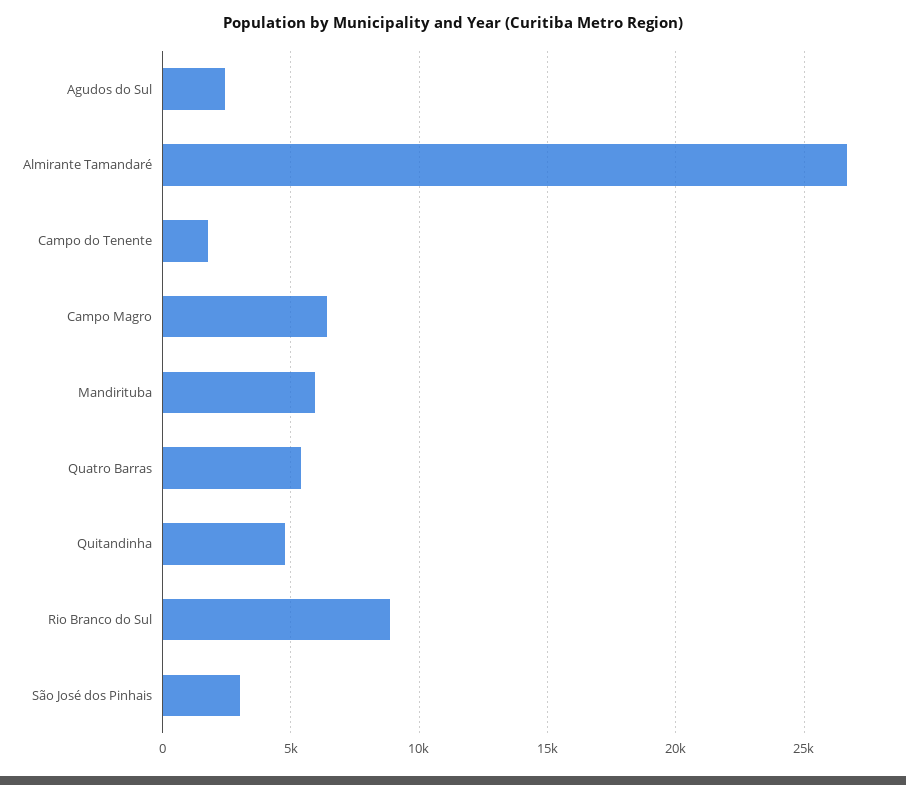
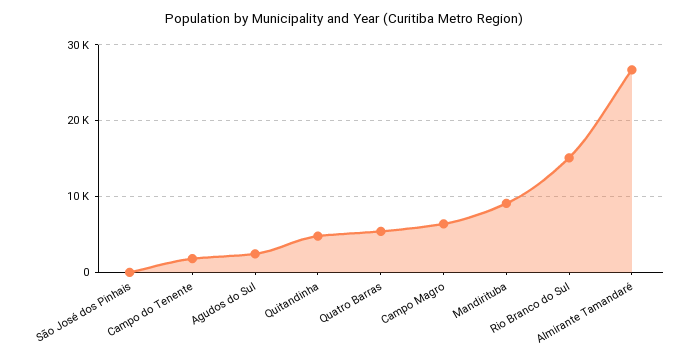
Mandirituba: 6000 -> 9000
Rio Branco do Sul: 9000 -> 15000
São José dos Pinhais: 3000 -> 0

